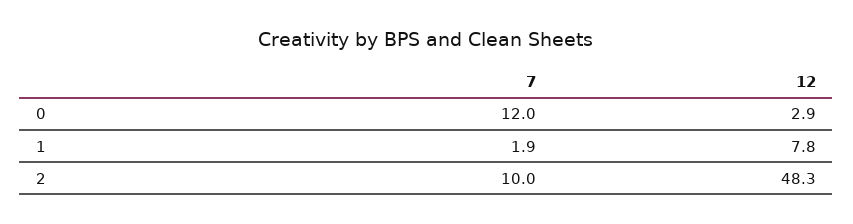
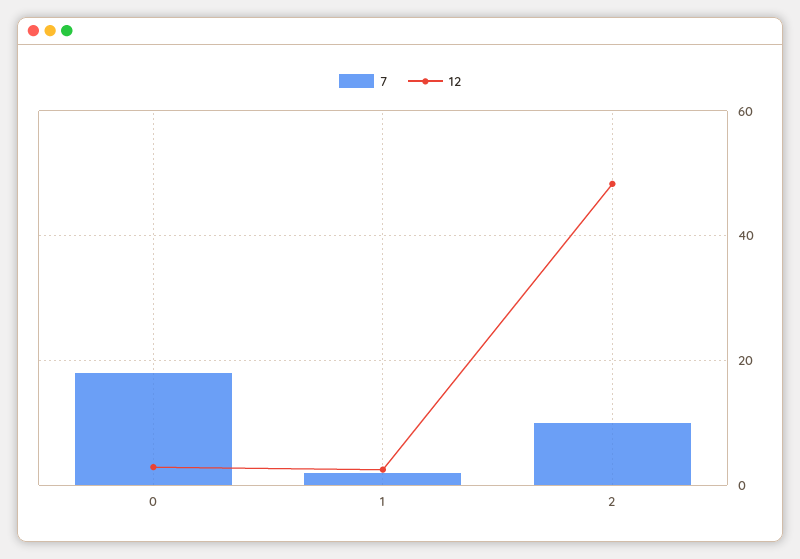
7, 0: 12 -> 18
12, 1: 7.8 -> 2

